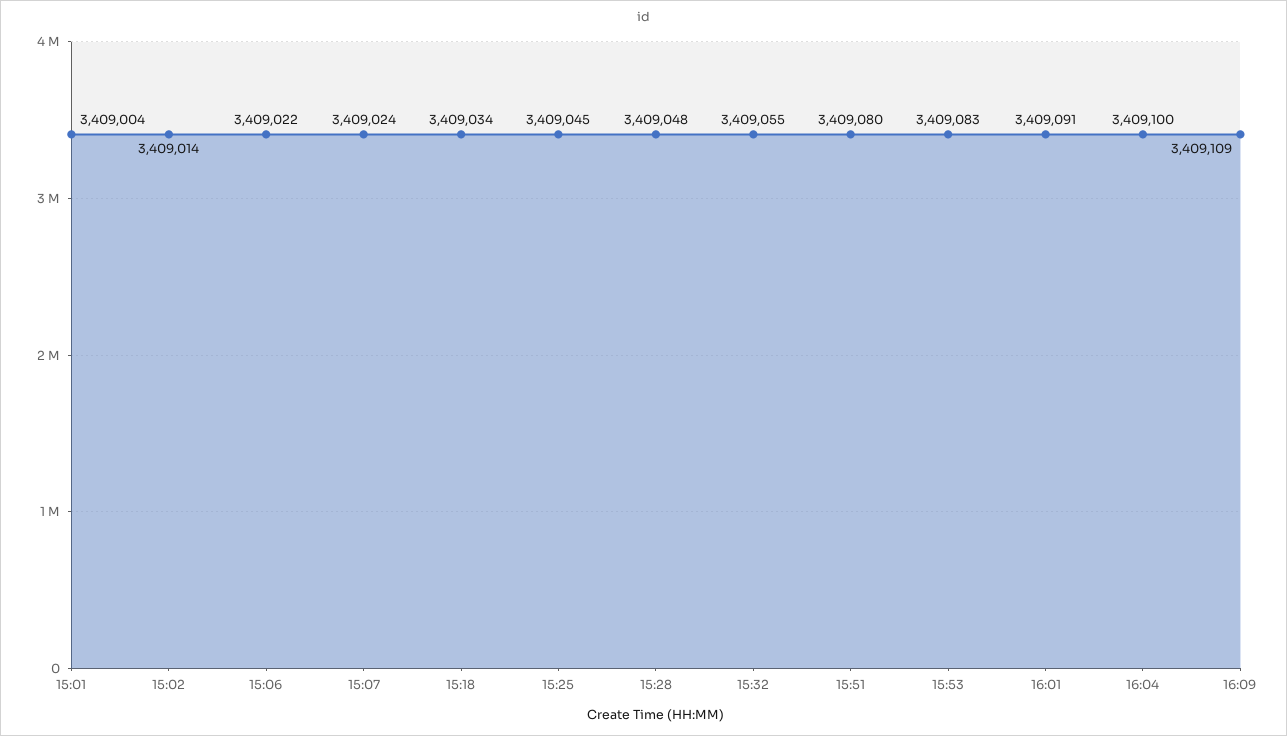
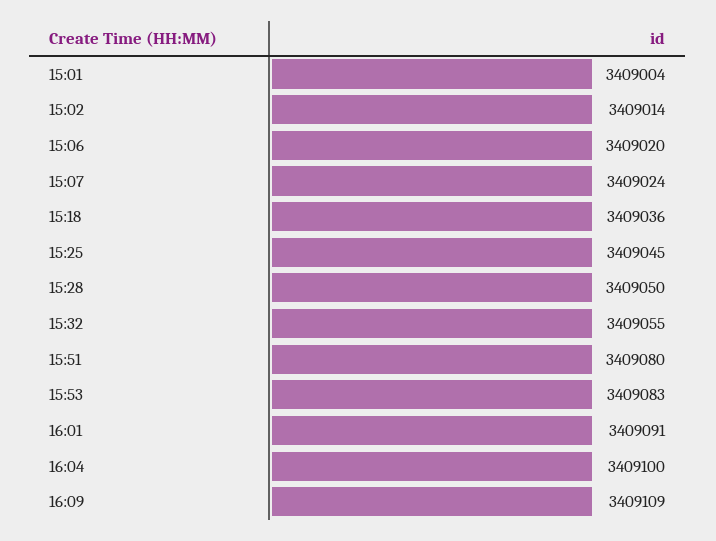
15:06: 3409022 -> 3409020
15:18: 3409034 -> 3409036
15:28: 3409048 -> 3409050

